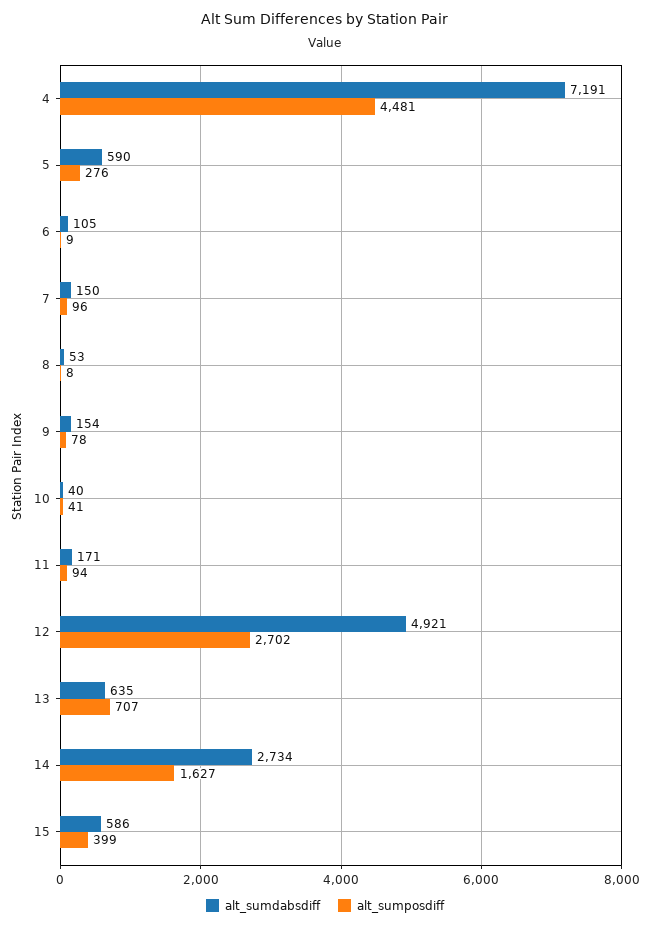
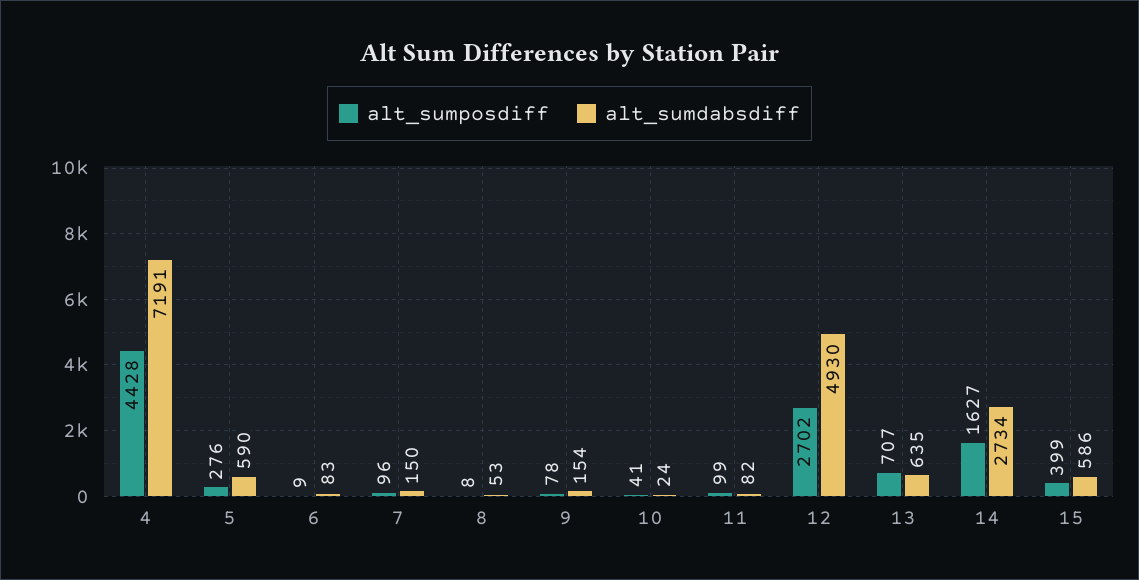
alt_sumposdiff, 4: 4481 -> 4428
alt_sumdabsdiff, 6: 105 -> 83
alt_sumdabsdiff, 10: 40 -> 24
alt_sumdabsdiff, 11: 171 -> 82
alt_sumposdiff, 11: 94 -> 99
alt_sumdabsdiff, 12: 4921 -> 4930

